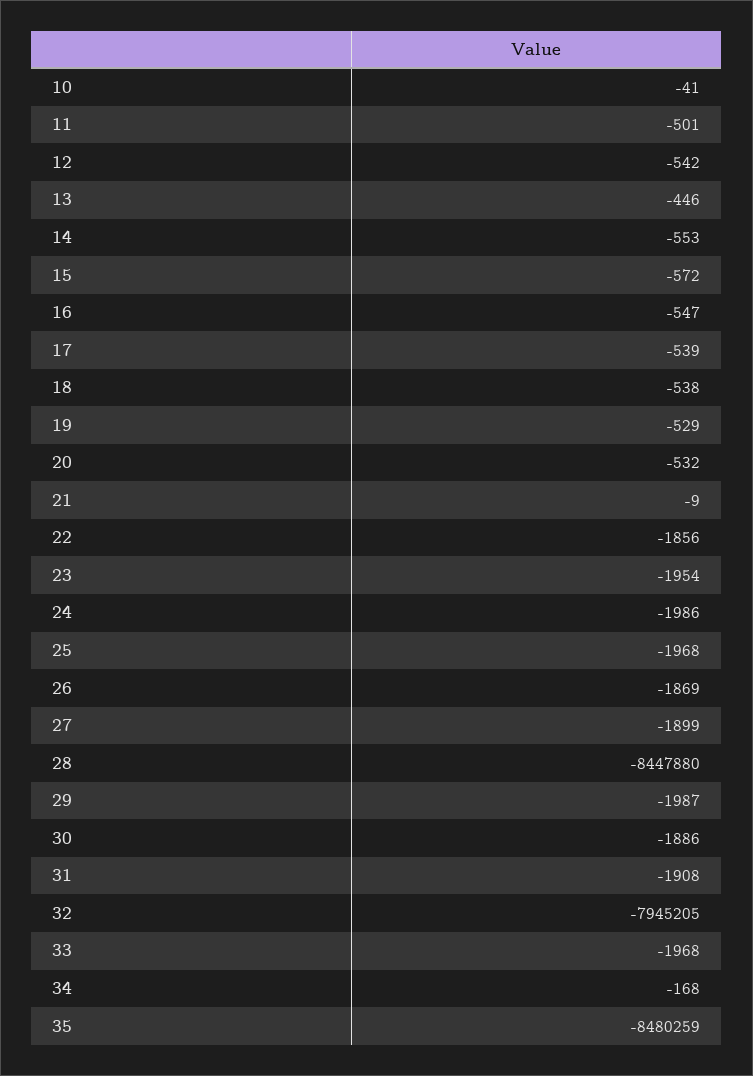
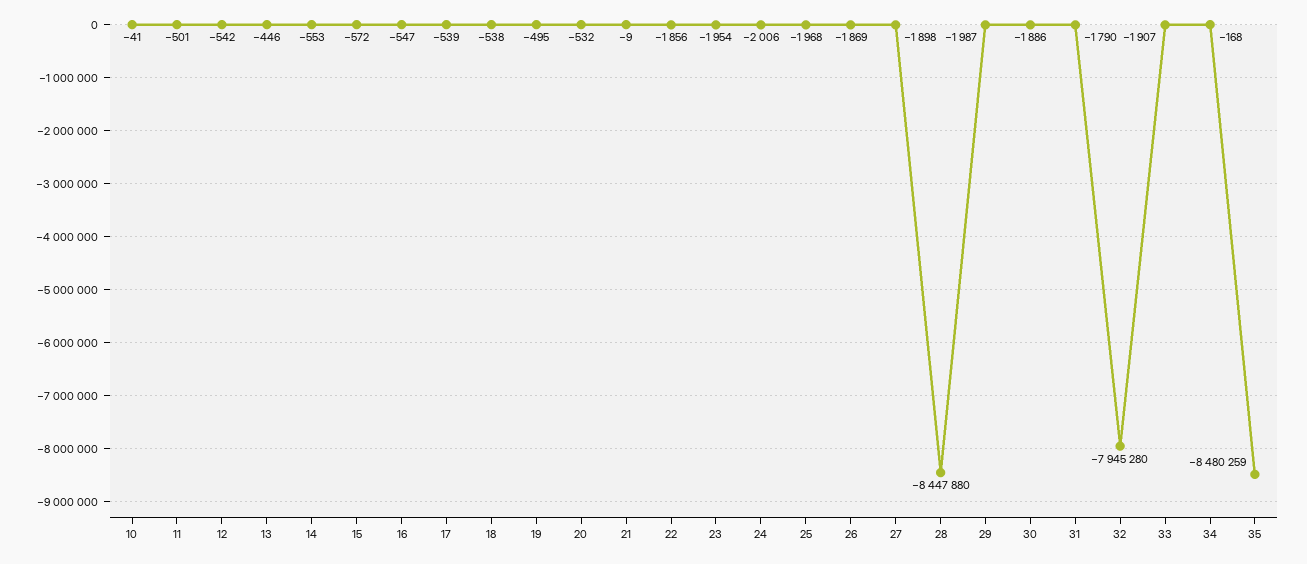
19: -529 -> -495
24: -1986 -> -2006
27: -1899 -> -1898
31: -1908 -> -1790
32: -7945205 -> -7945280
33: -1968 -> -1907

